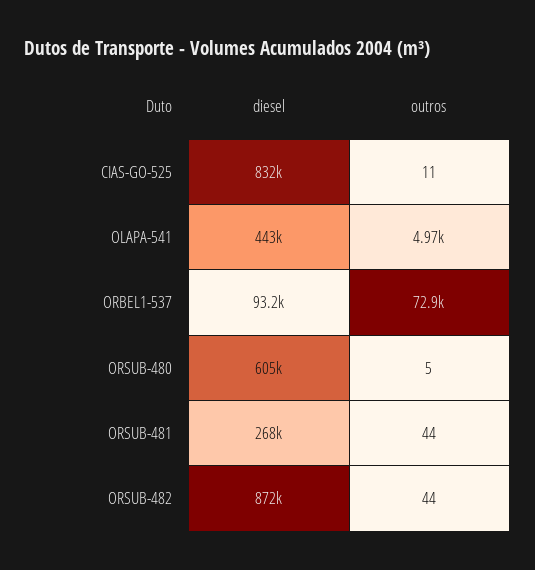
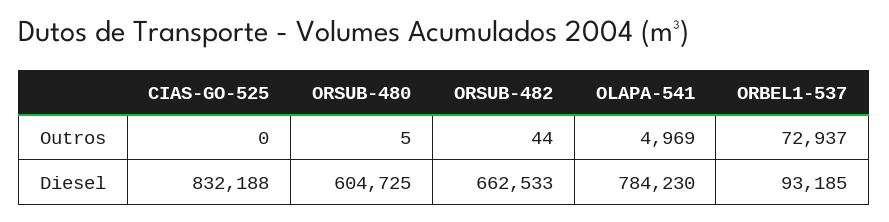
outros, CIAS-GO-525: 11 -> 0
diesel, OLAPA-541: 443000 -> 784230
diesel, ORSUB-481: 268000 -> none
outros, ORSUB-481: 44 -> none
diesel, ORSUB-482: 872000 -> 662533

